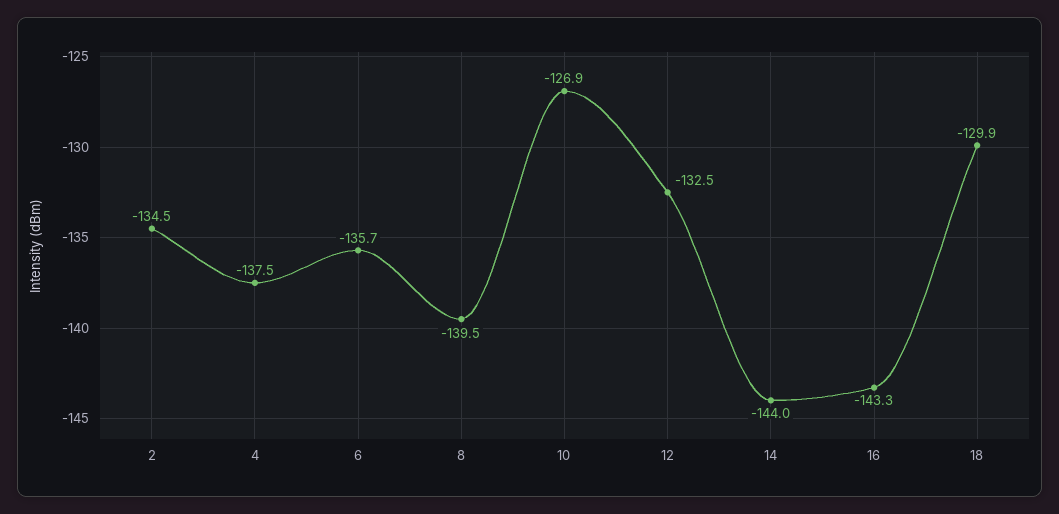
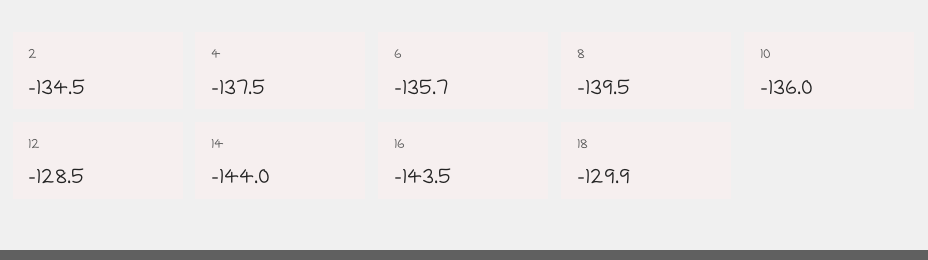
10: -126.9 -> -136
12: -132.5 -> -128.5
16: -143.3 -> -143.5

